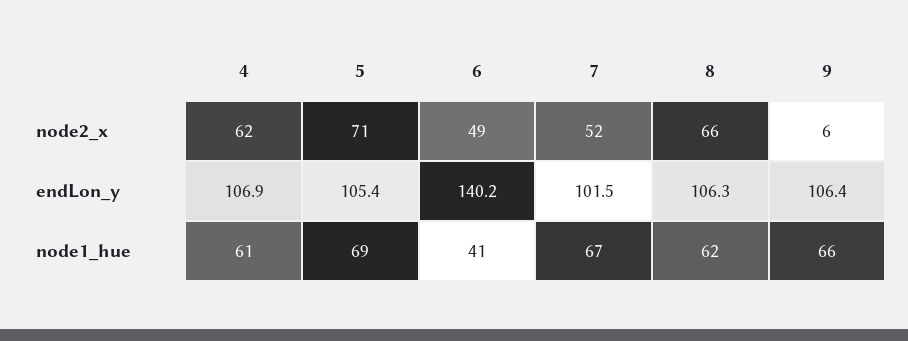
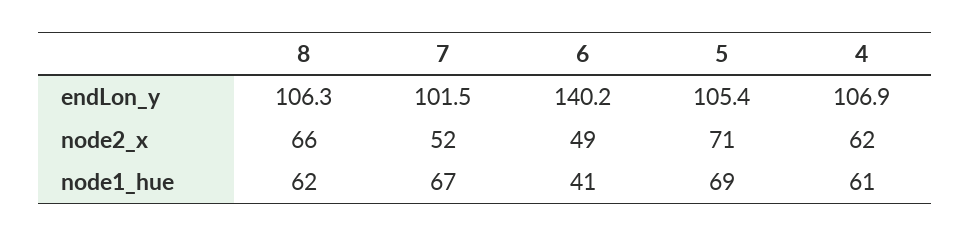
9, node2_x: 6 -> none
9, endLon_y: 106.4 -> none
9, node1_hue: 66 -> none

